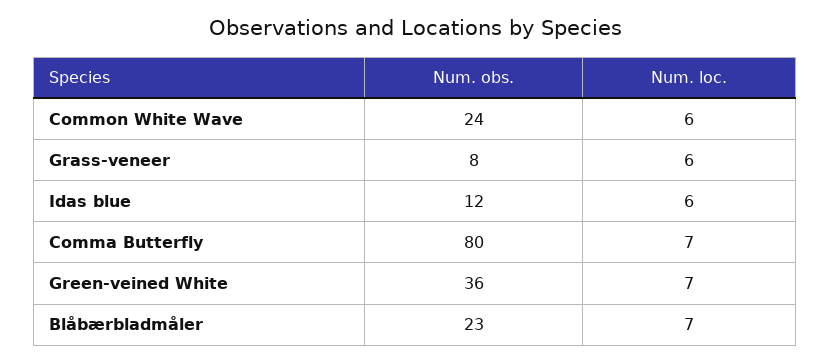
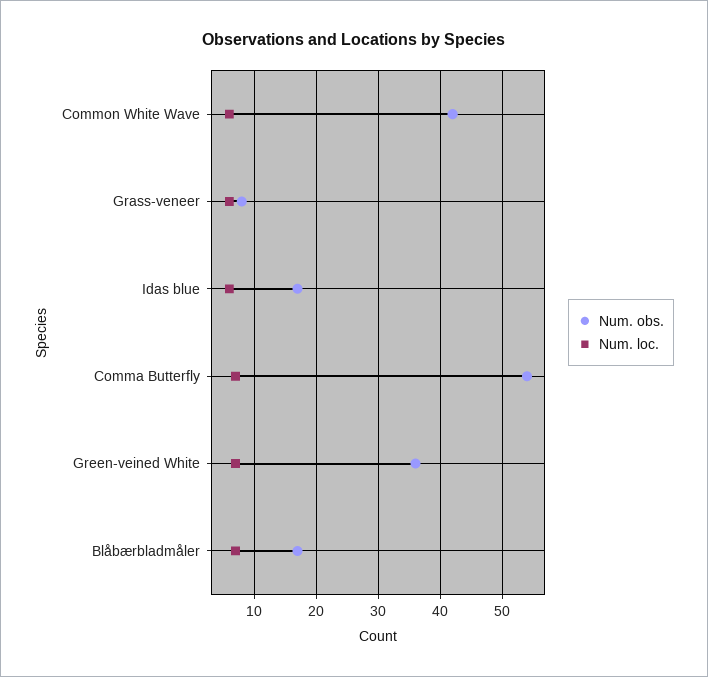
Num. obs., Common White Wave: 24 -> 42
Num. obs., Idas blue: 12 -> 17
Num. obs., Comma Butterfly: 80 -> 54
Num. obs., Blåbærbladmåler: 23 -> 17

